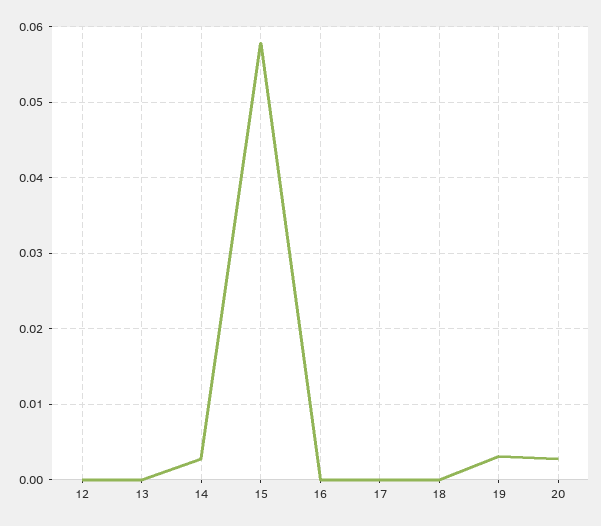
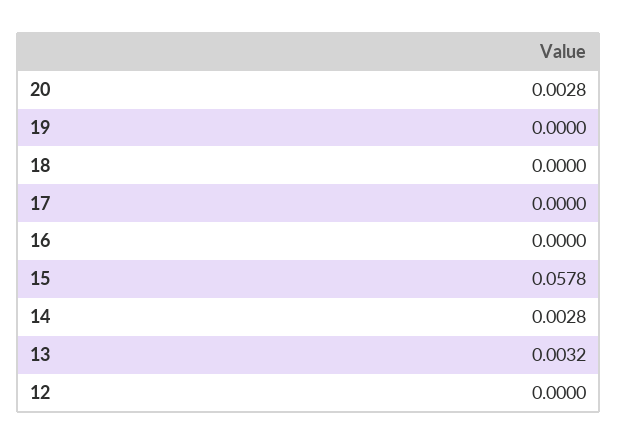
13: 0 -> 0.0032
19: 0.003 -> 0

